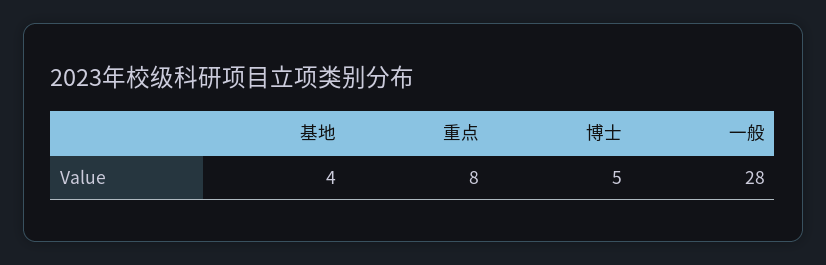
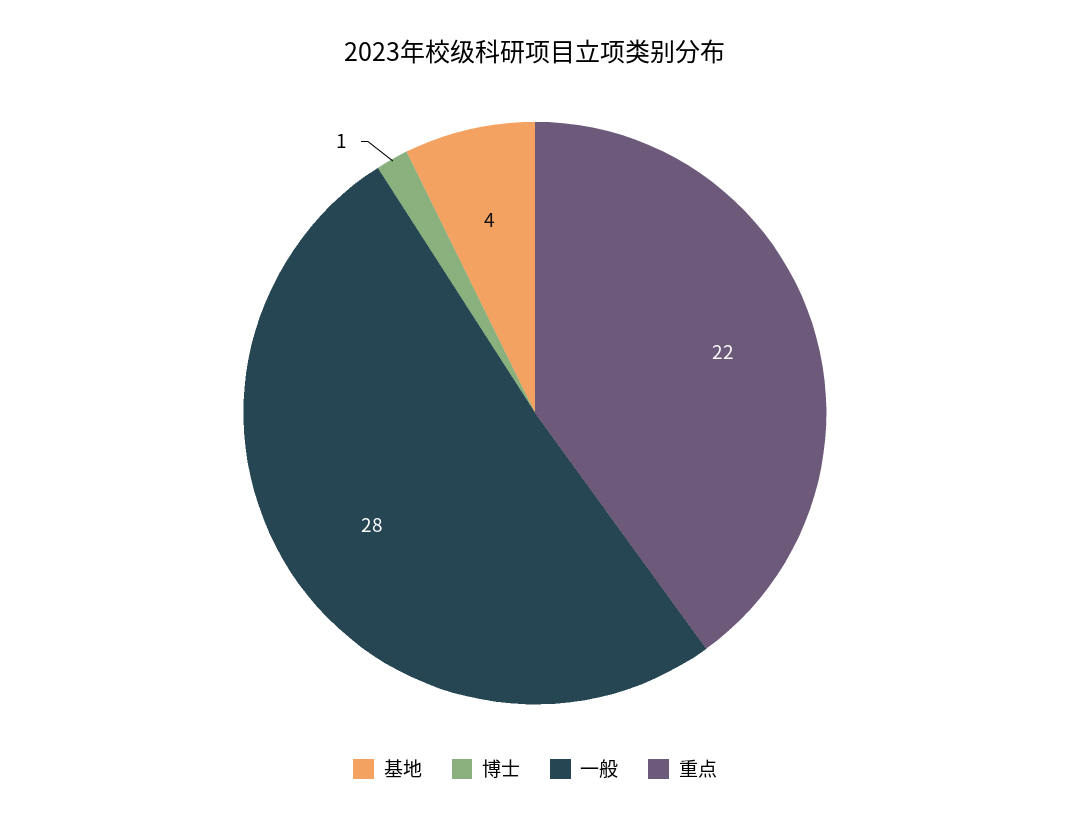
重点: 8 -> 22
博士: 5 -> 1

